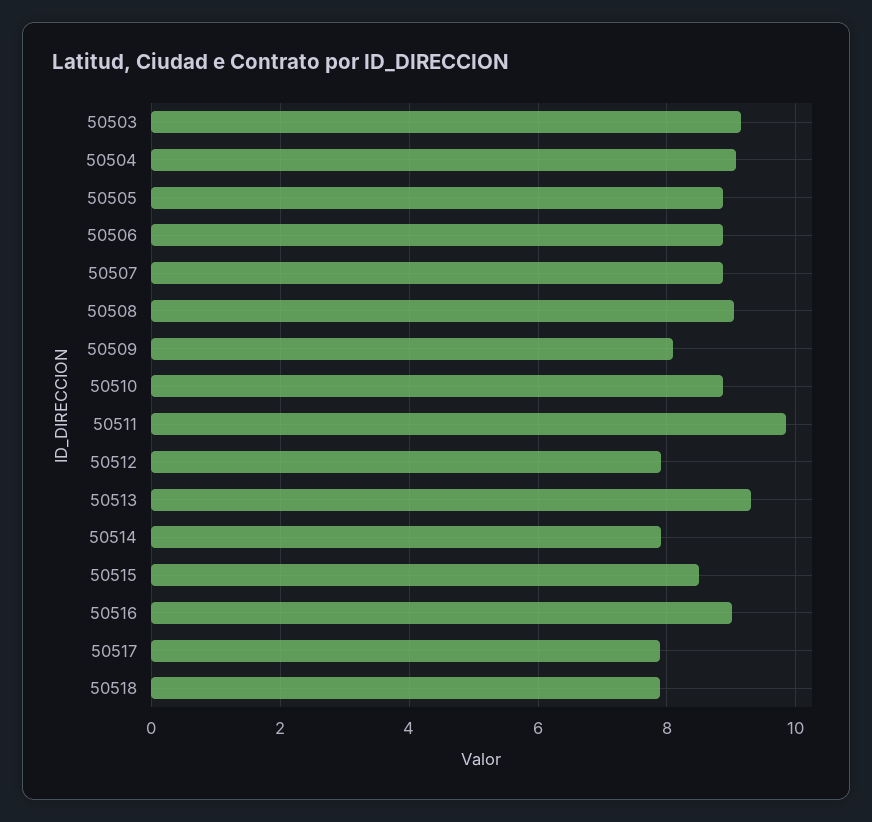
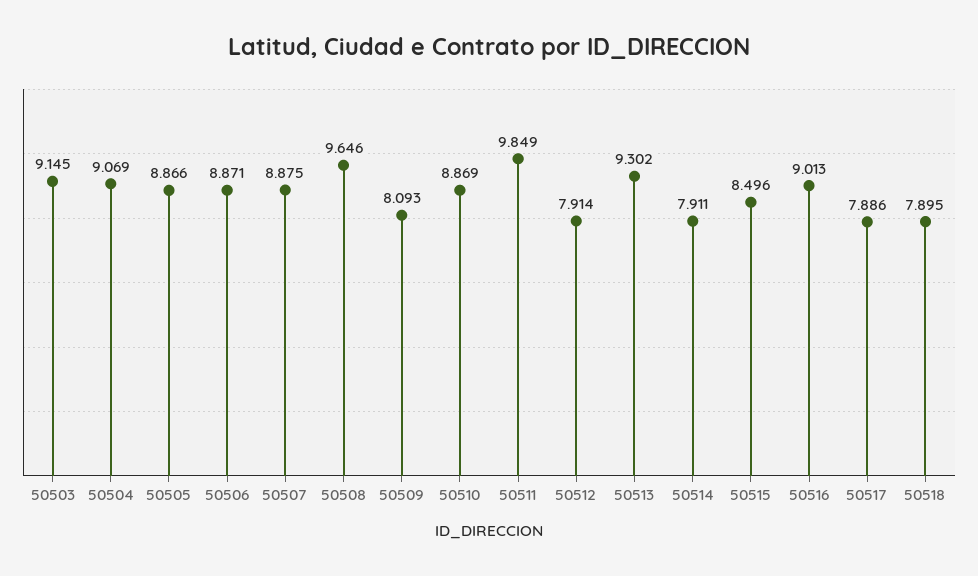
50508: 9 -> 9.646

